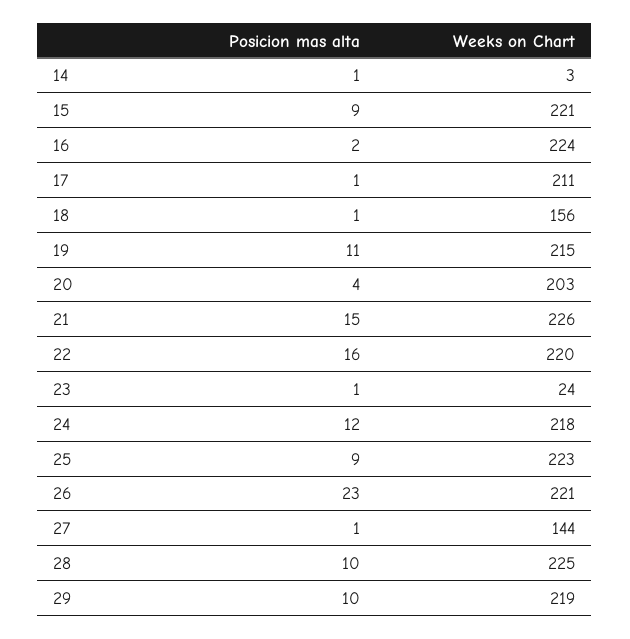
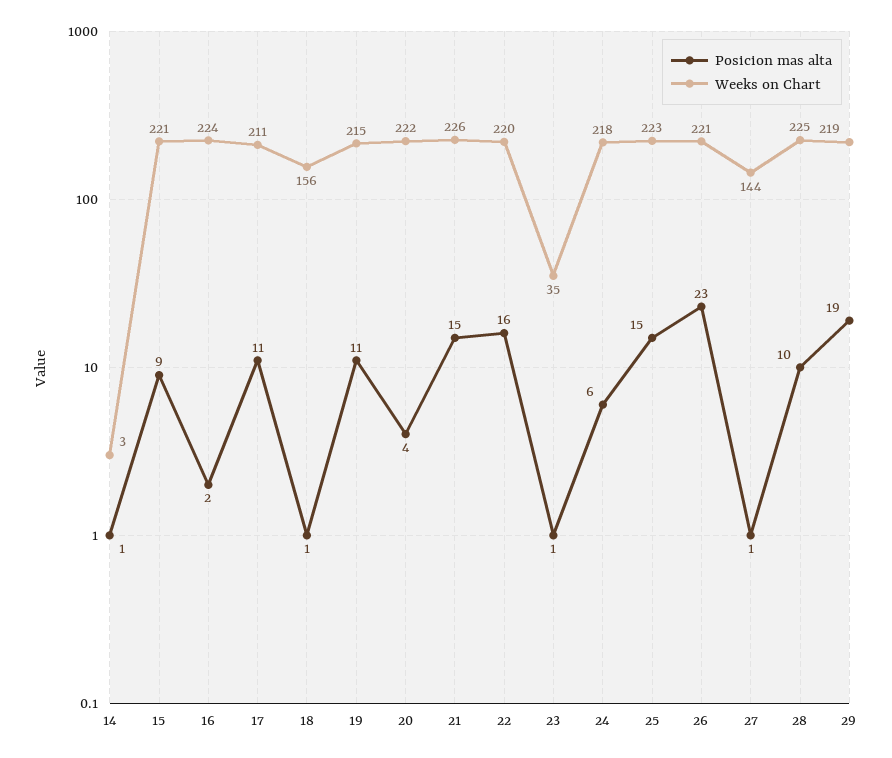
Posicion mas alta, 17: 1 -> 11
Weeks on Chart, 20: 203 -> 222
Weeks on Chart, 23: 24 -> 35
Posicion mas alta, 24: 12 -> 6
Posicion mas alta, 25: 9 -> 15
Posicion mas alta, 29: 10 -> 19

